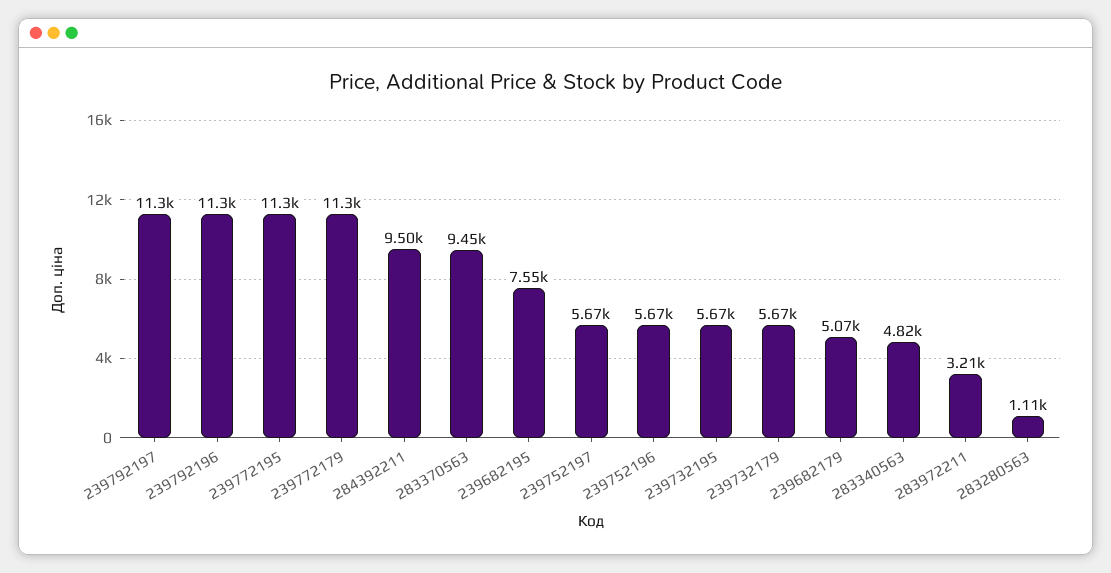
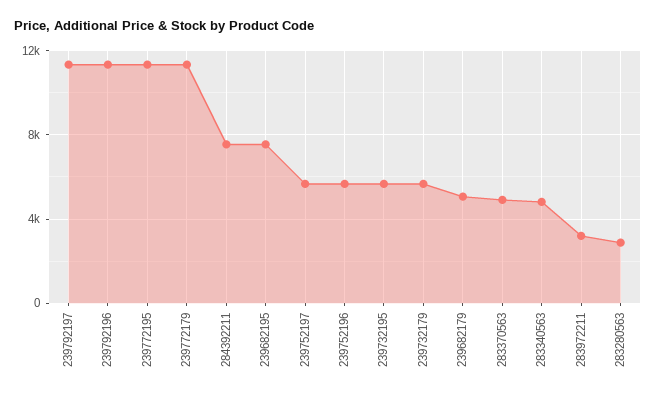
284392211: 9500 -> 7500
283370563: 9450 -> 5000
283280563: 1110 -> 3000

